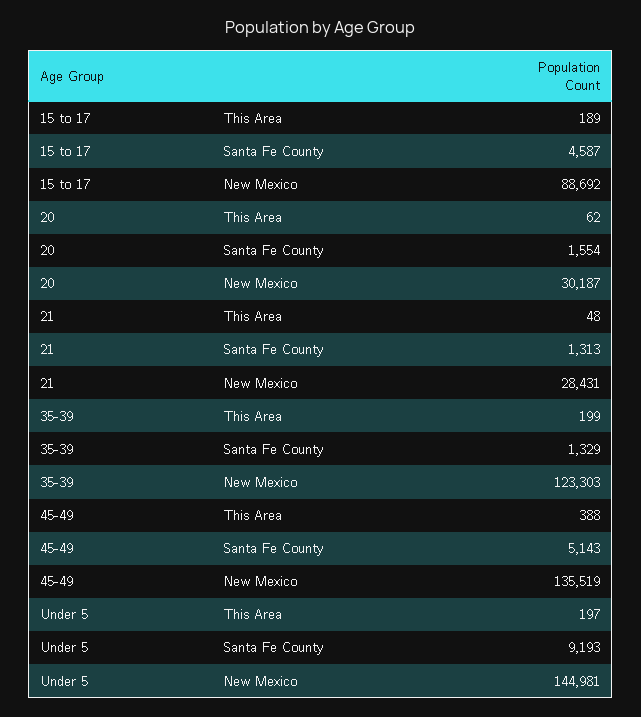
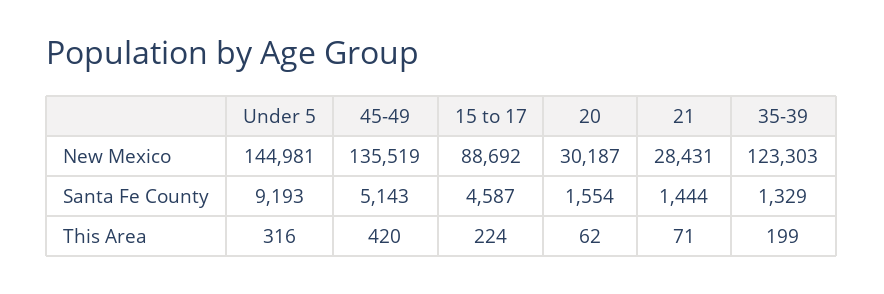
15 to 17, This Area: 189 -> 224
21, This Area: 48 -> 71
21, Santa Fe County: 1313 -> 1444
45-49, This Area: 388 -> 420
Under 5, This Area: 197 -> 316

